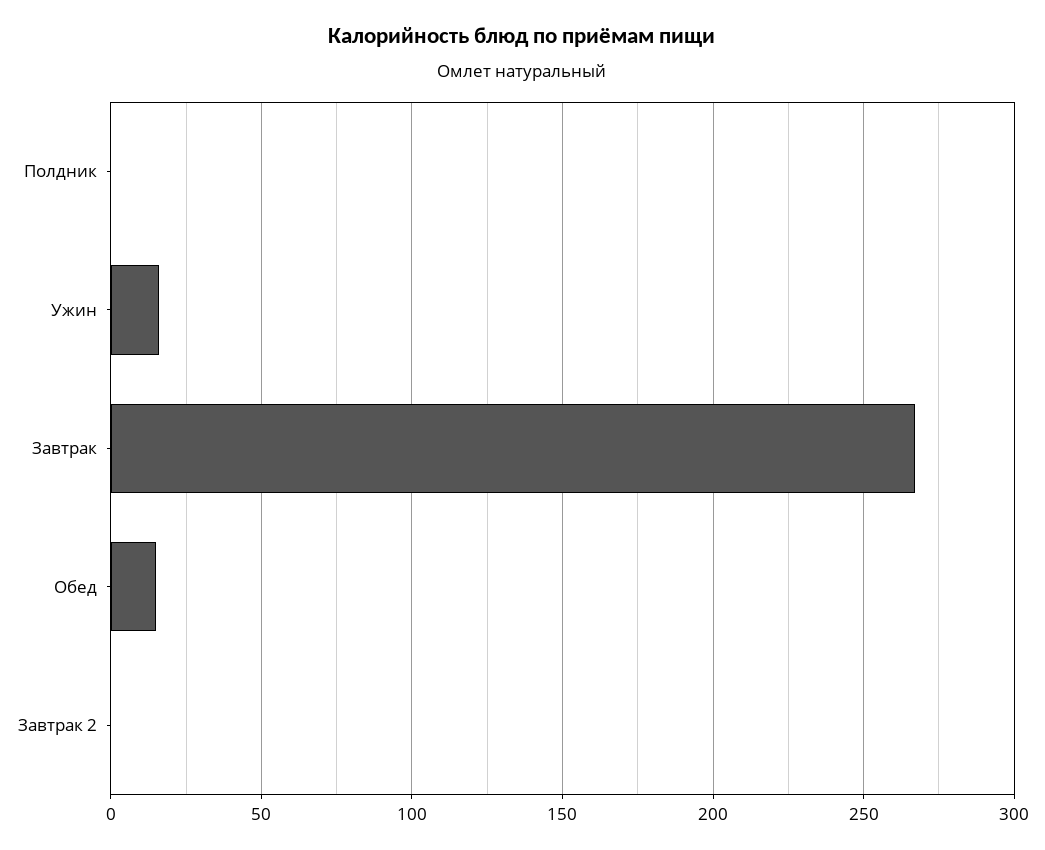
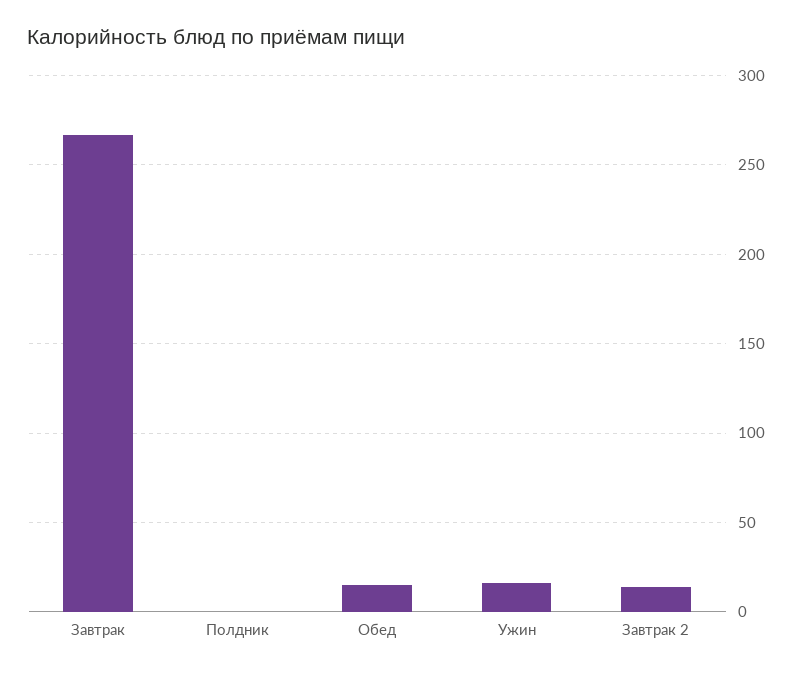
Завтрак 2: 0 -> 15

